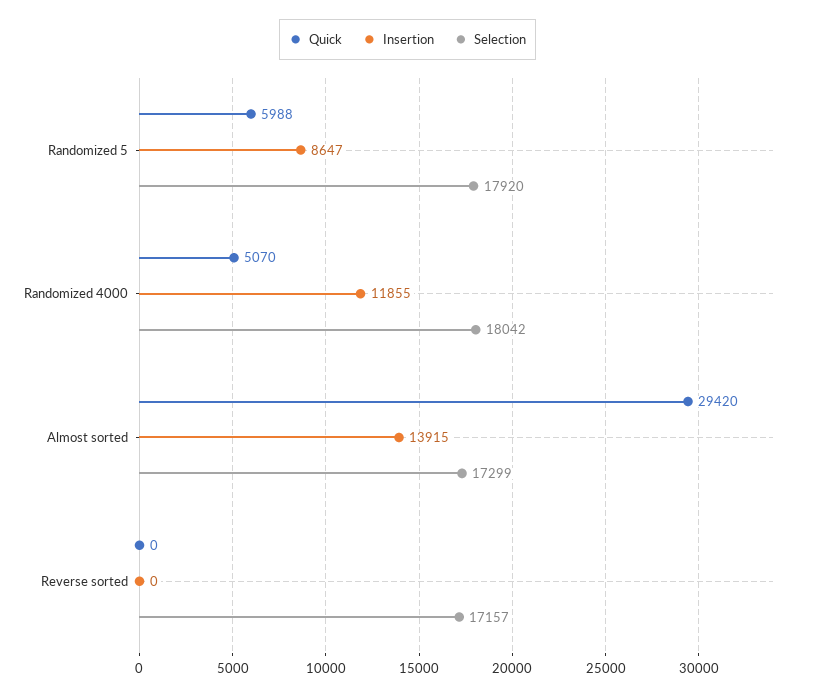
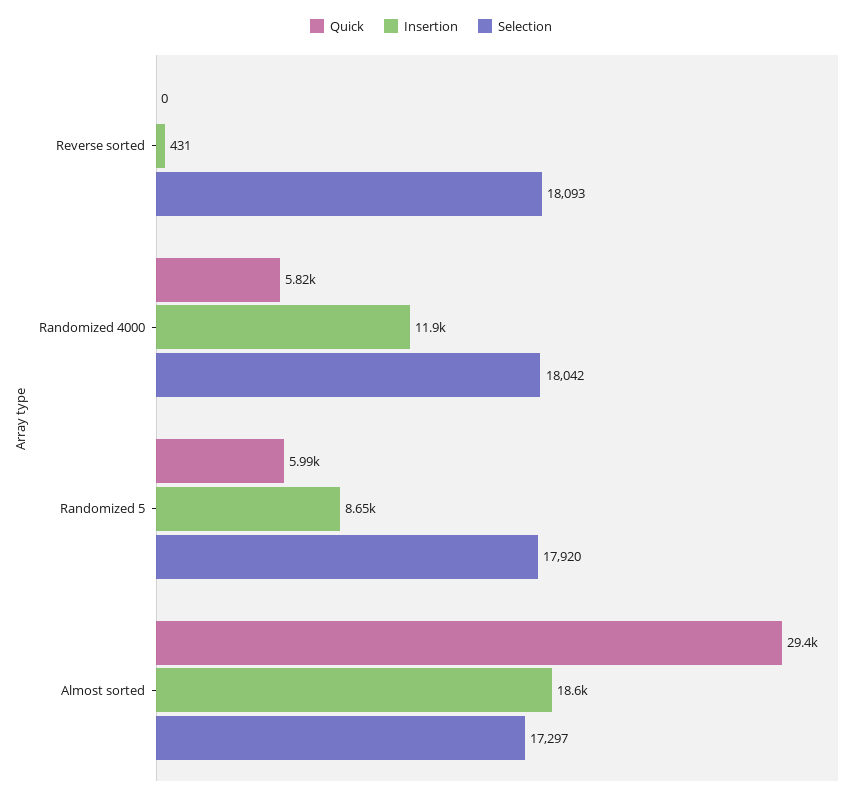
Quick, Randomized 4000: 5070 -> 5820
Insertion, Almost sorted: 13915 -> 18600
Selection, Almost sorted: 17299 -> 17297
Insertion, Reverse sorted: 0 -> 431
Selection, Reverse sorted: 17157 -> 18093

